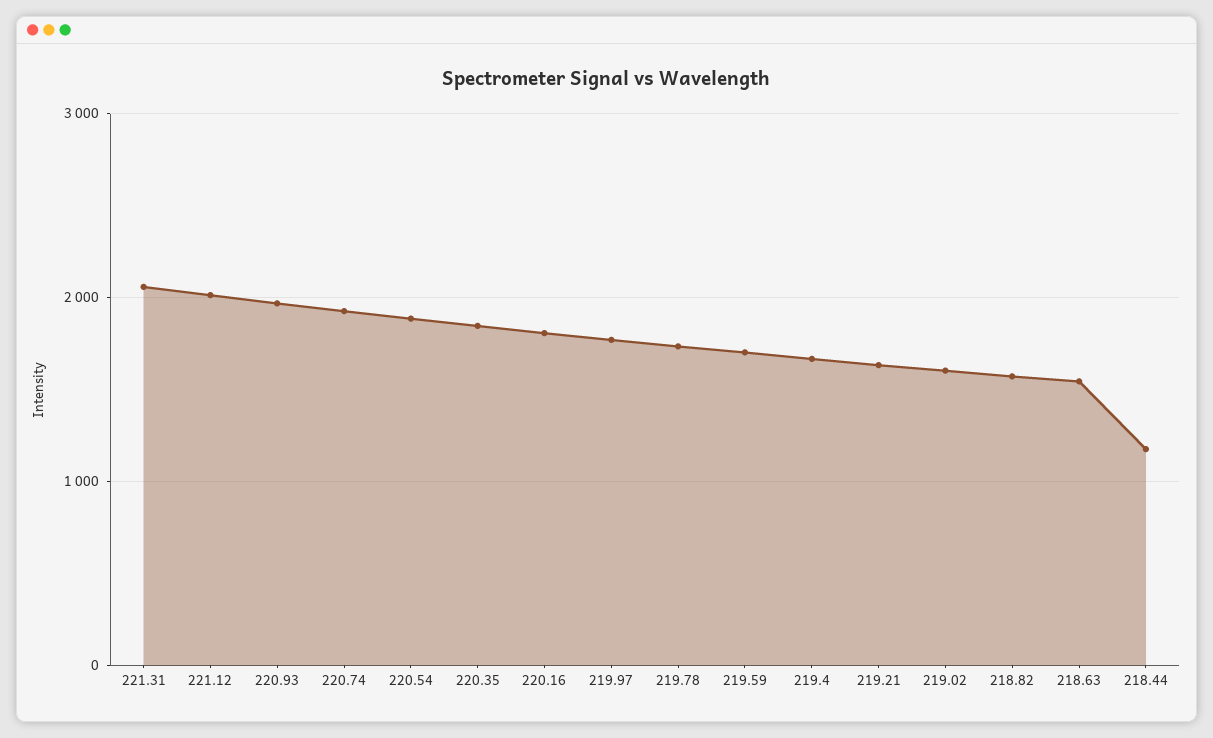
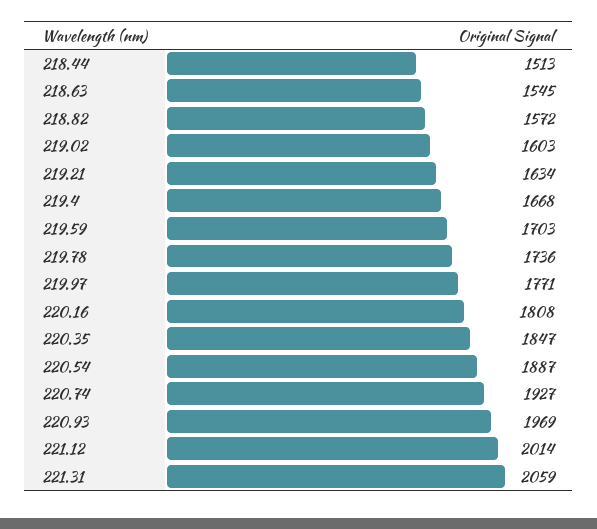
218.44: 1200 -> 1513

